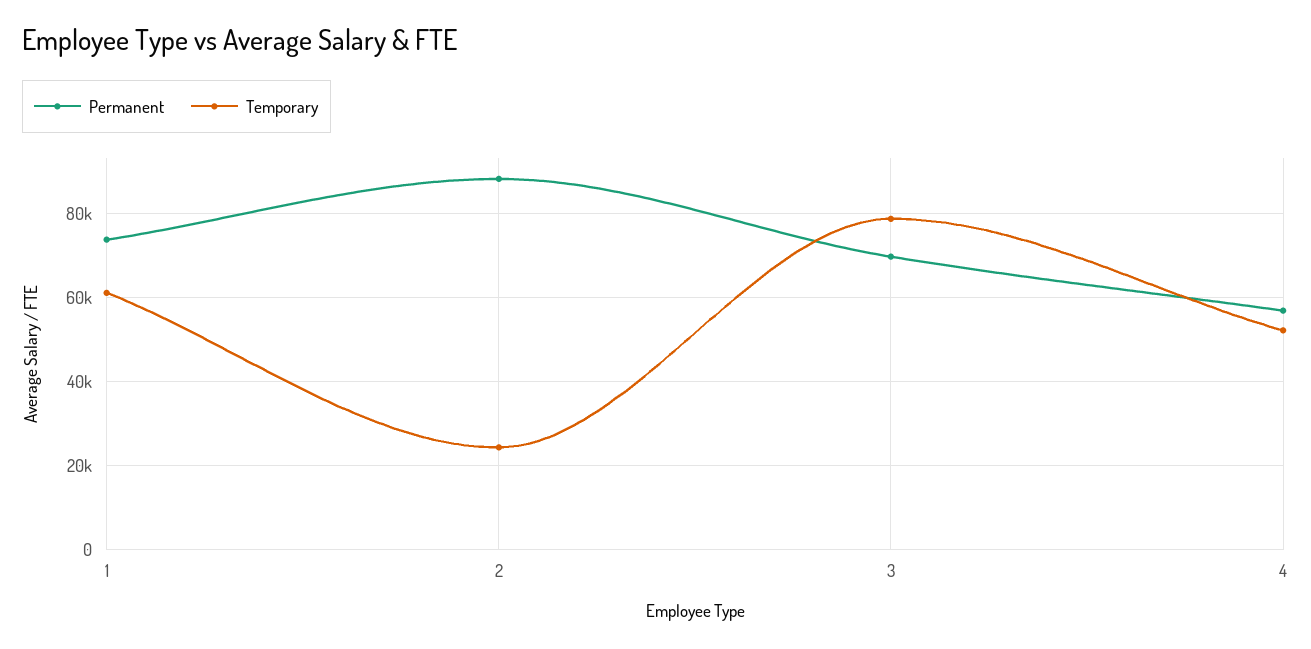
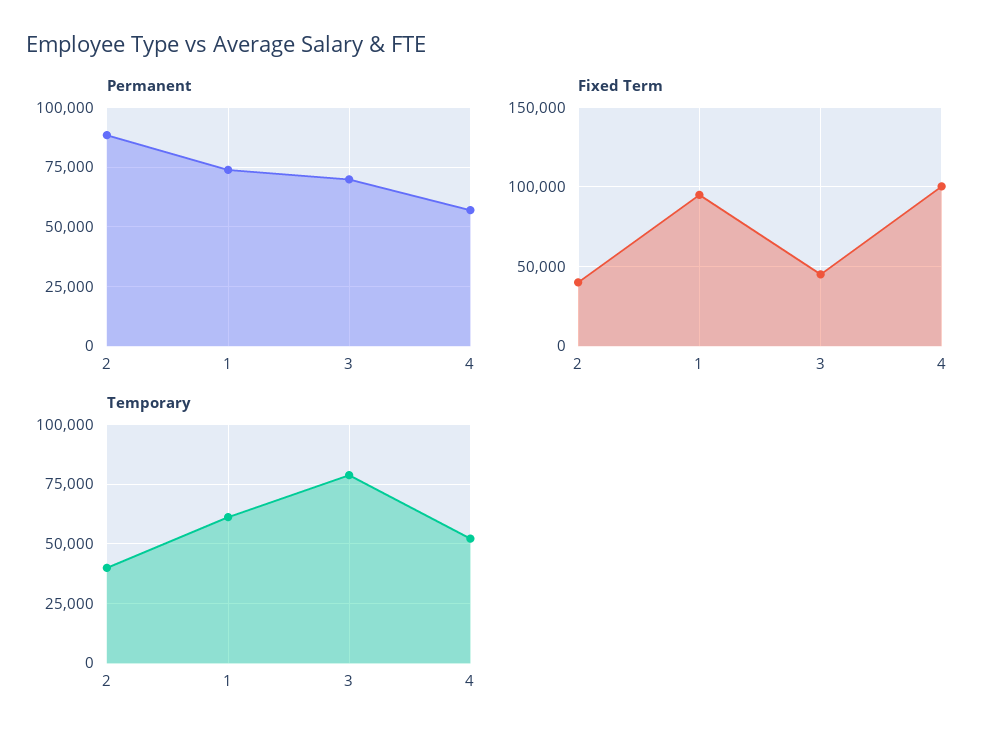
Temporary, 2: 24000 -> 40000
Fixed Term, 2: none -> 40000
Fixed Term, 1: none -> 95000
Fixed Term, 3: none -> 45000
Fixed Term, 4: none -> 100000

